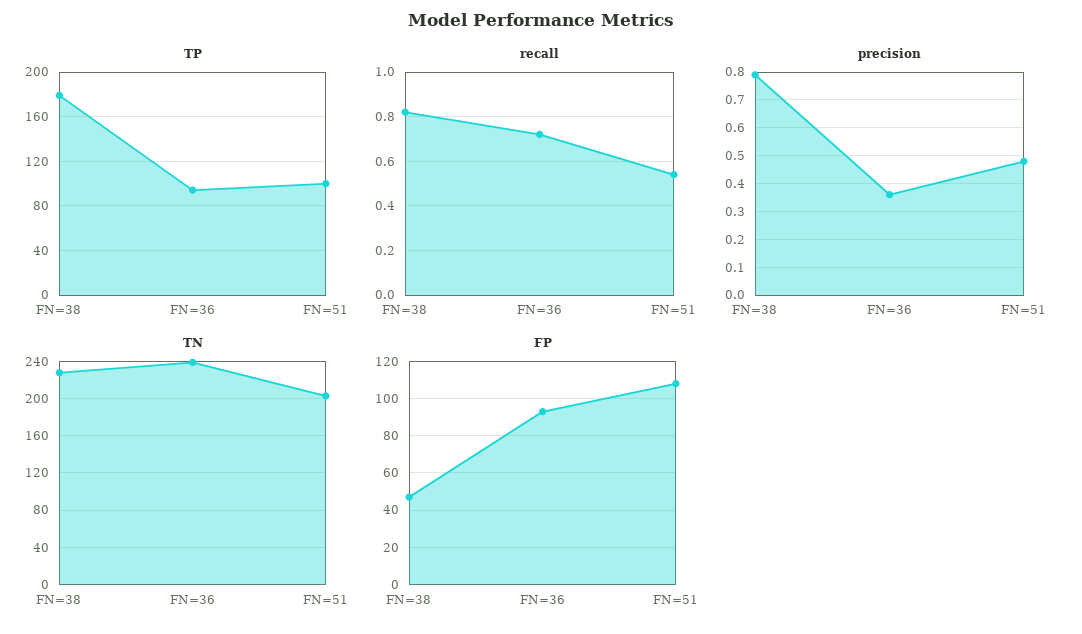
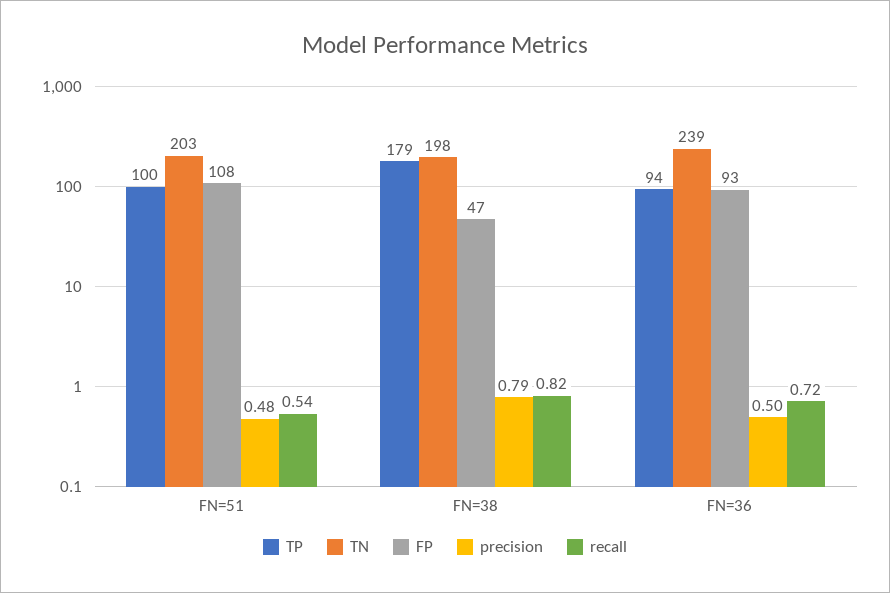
precision, FN=36: 0.35 -> 0.5
TN, FN=38: 230 -> 198

